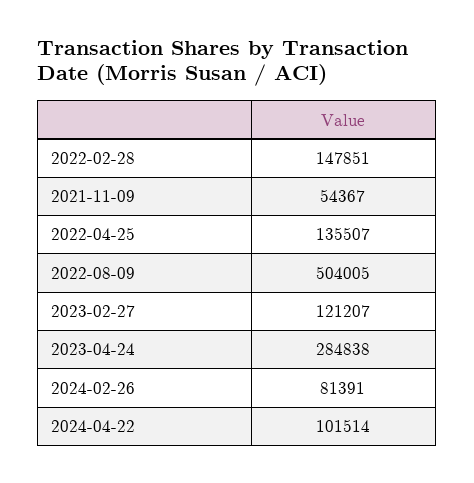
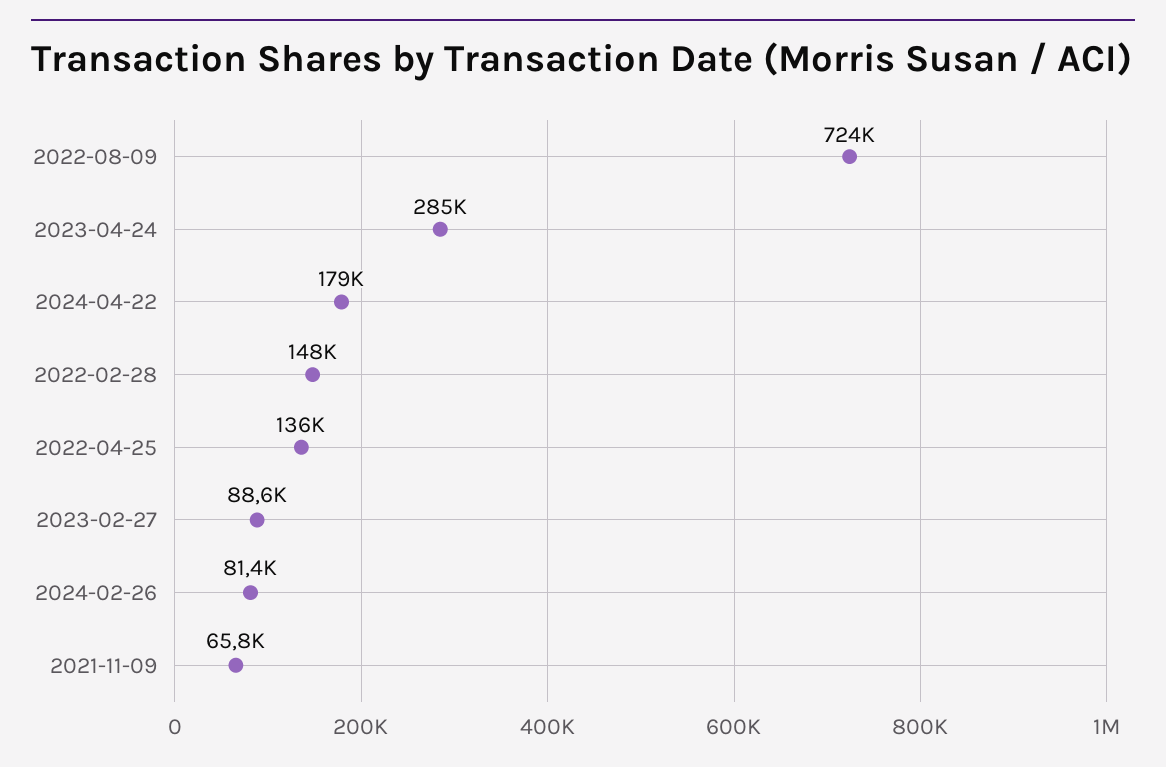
2021-11-09: 54367 -> 65800
2022-08-09: 504005 -> 724000
2023-02-27: 121207 -> 88600
2024-04-22: 101514 -> 179000

